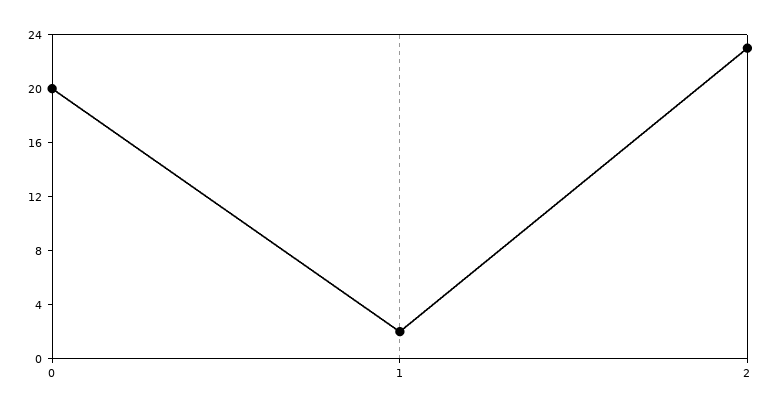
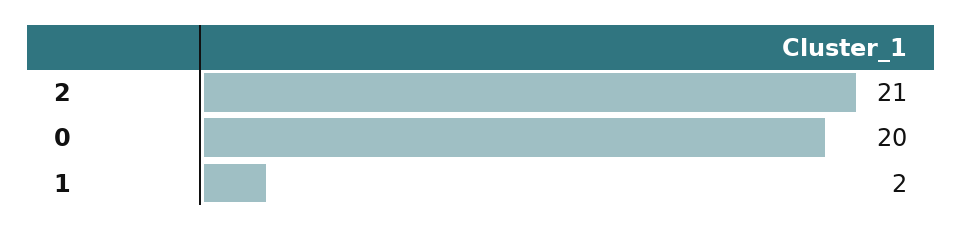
2: 23 -> 21

